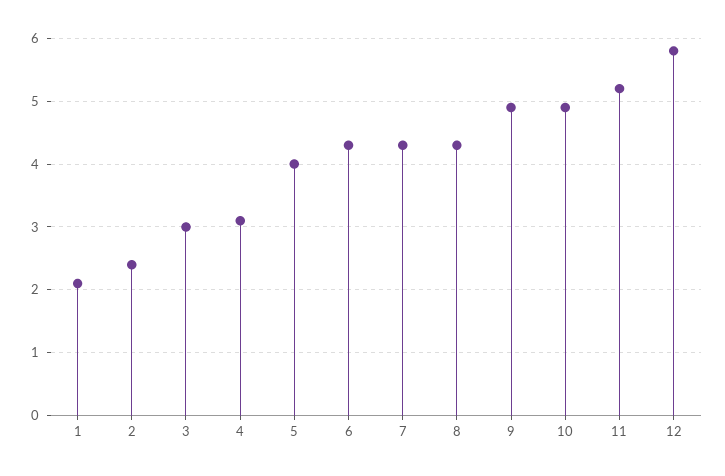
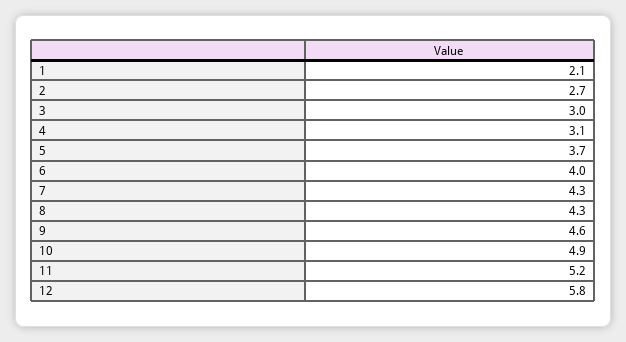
2: 2.4 -> 2.7
5: 4 -> 3.7
6: 4.3 -> 4
9: 4.9 -> 4.6

